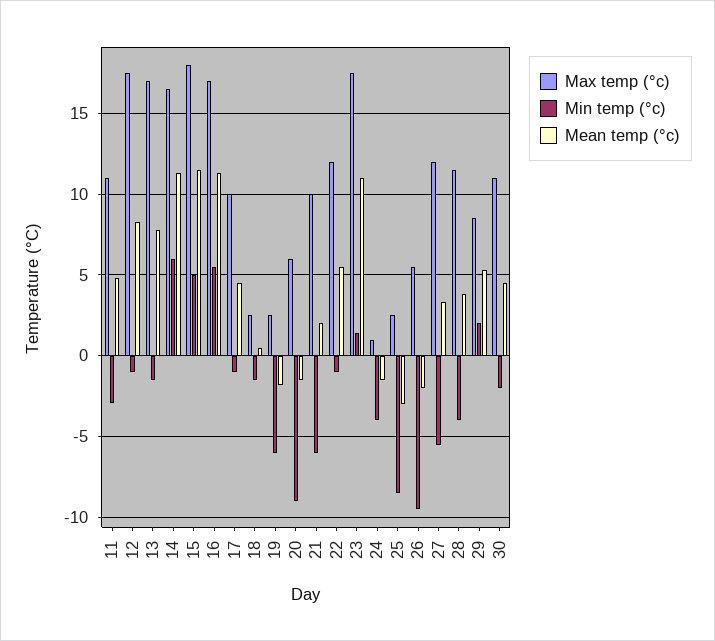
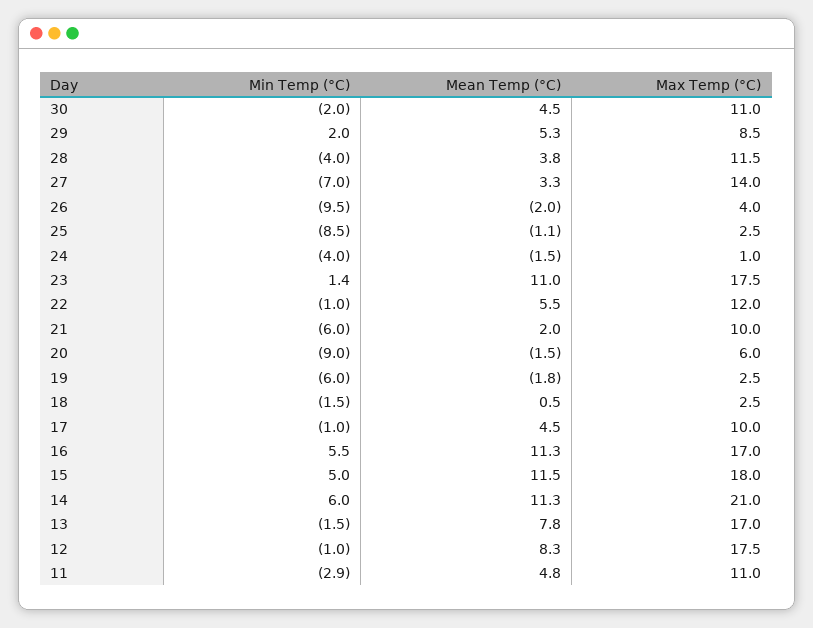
Max temp (°c), 14: 16.5 -> 21
Mean temp (°c), 25: -3 -> -1.1
Max temp (°c), 26: 5.5 -> 4
Max temp (°c), 27: 12 -> 14
Min temp (°c), 27: -5.5 -> -7

